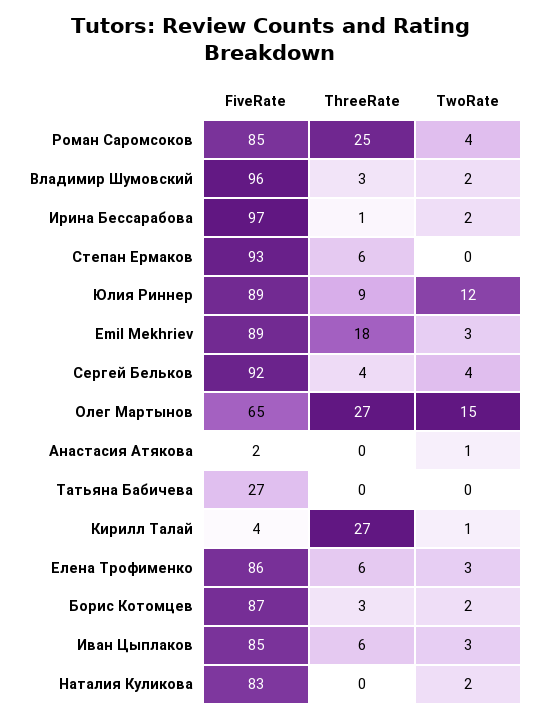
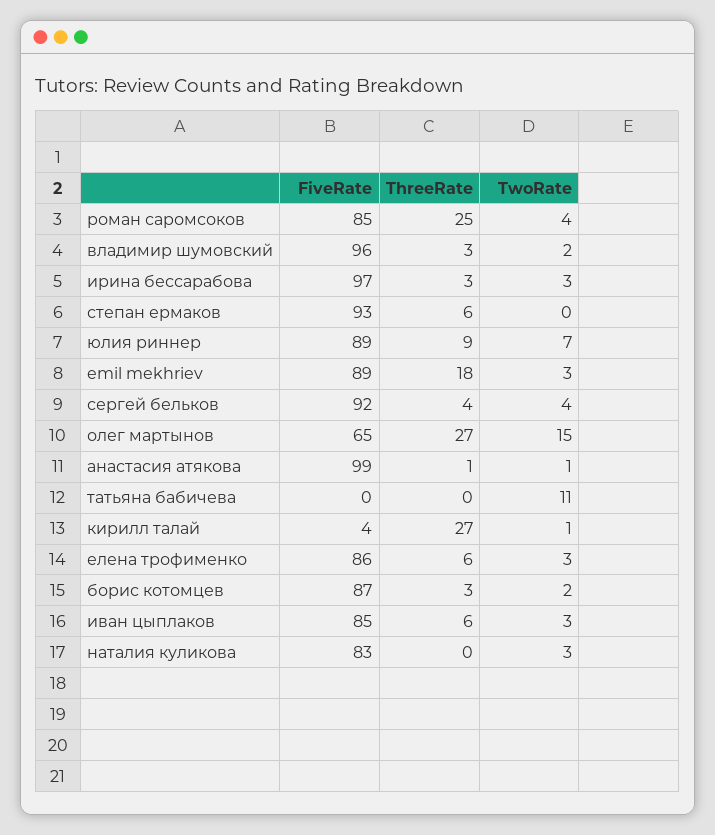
ThreeRate, Ирина Бессарабова: 1 -> 3
TwoRate, Ирина Бессарабова: 2 -> 3
TwoRate, Юлия Риннер: 12 -> 7
FiveRate, Анастасия Атякова: 2 -> 99
ThreeRate, Анастасия Атякова: 0 -> 1
FiveRate, Татьяна Бабичева: 27 -> 0
TwoRate, Татьяна Бабичева: 0 -> 11
TwoRate, Наталия Куликова: 2 -> 3

